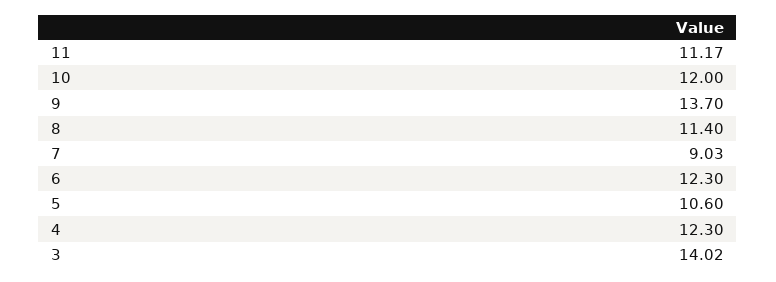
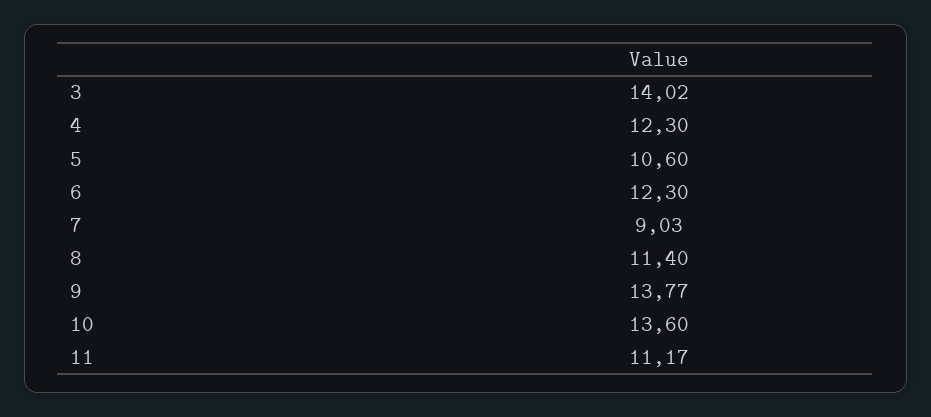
10: 12 -> 13.6
9: 13.7 -> 13.77

